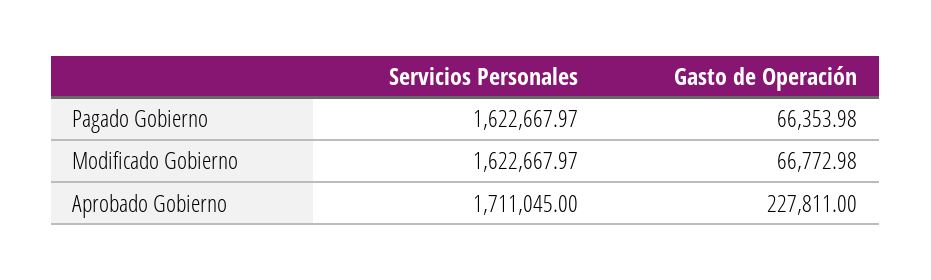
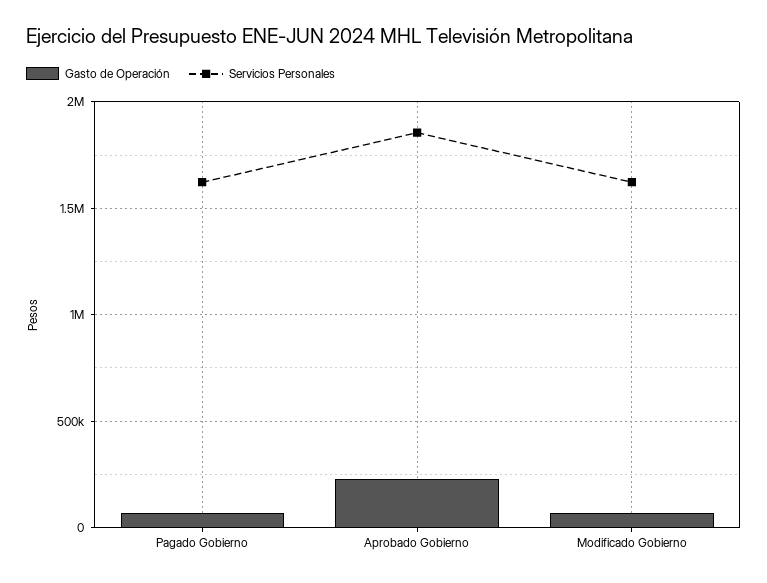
Servicios Personales, Aprobado Gobierno: 1711045 -> 1850000

